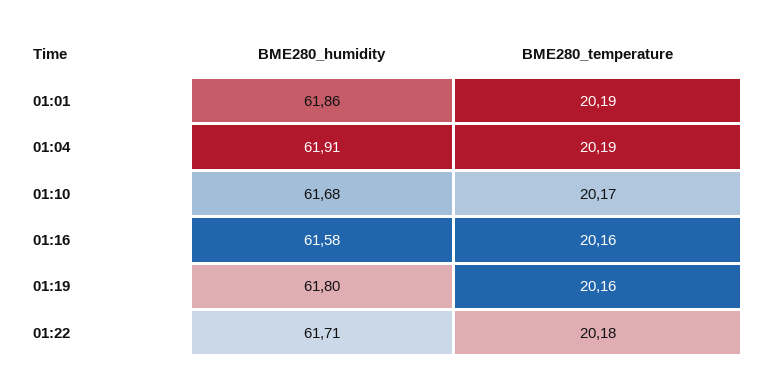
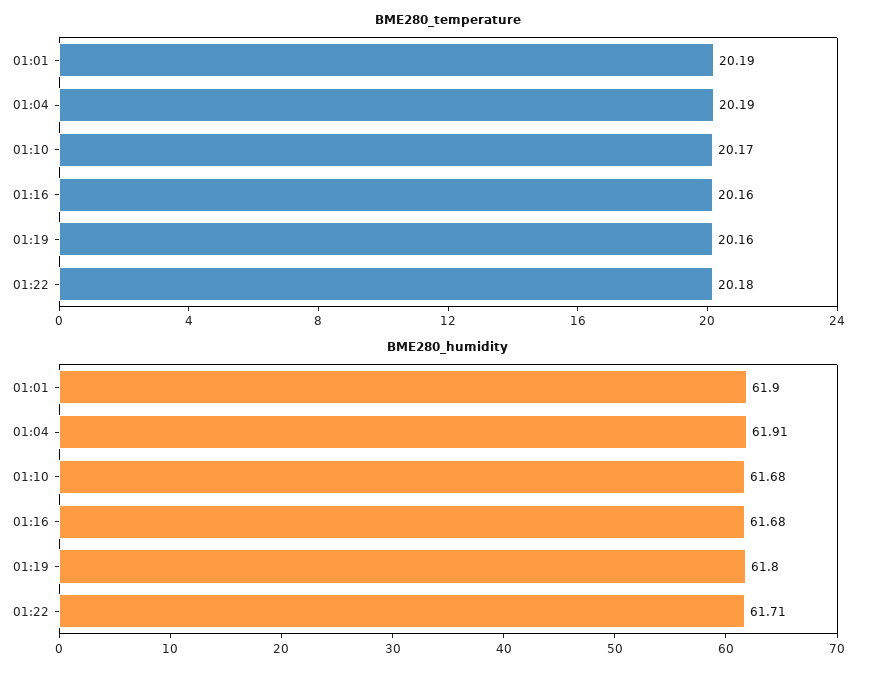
BME280_humidity, 01:01: 61.86 -> 61.9
BME280_humidity, 01:16: 61.58 -> 61.68

